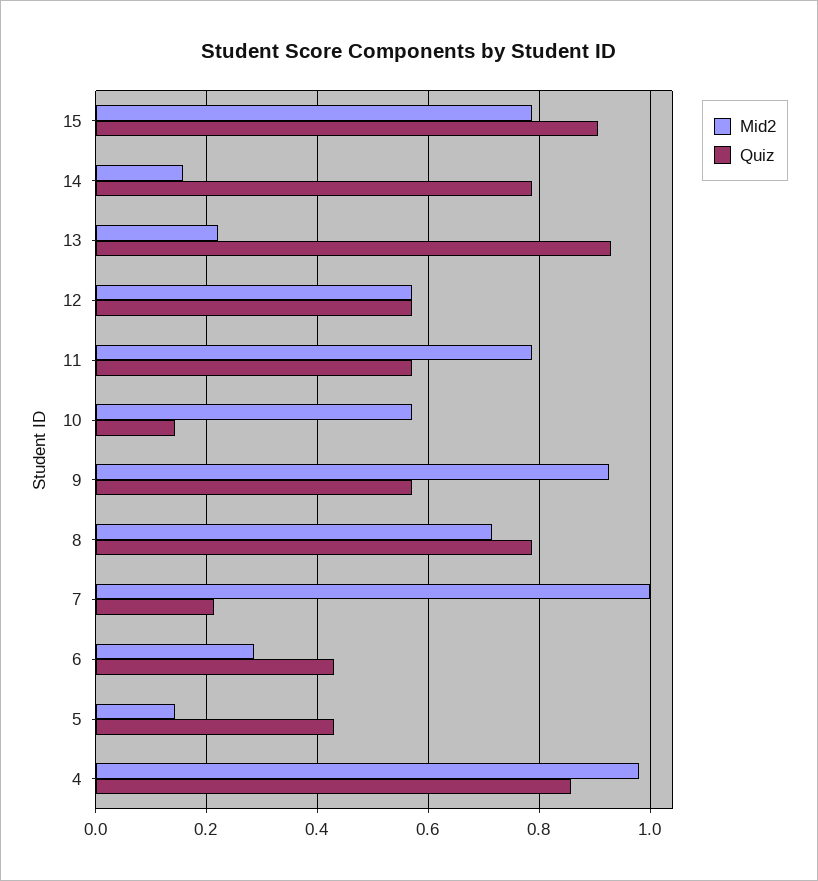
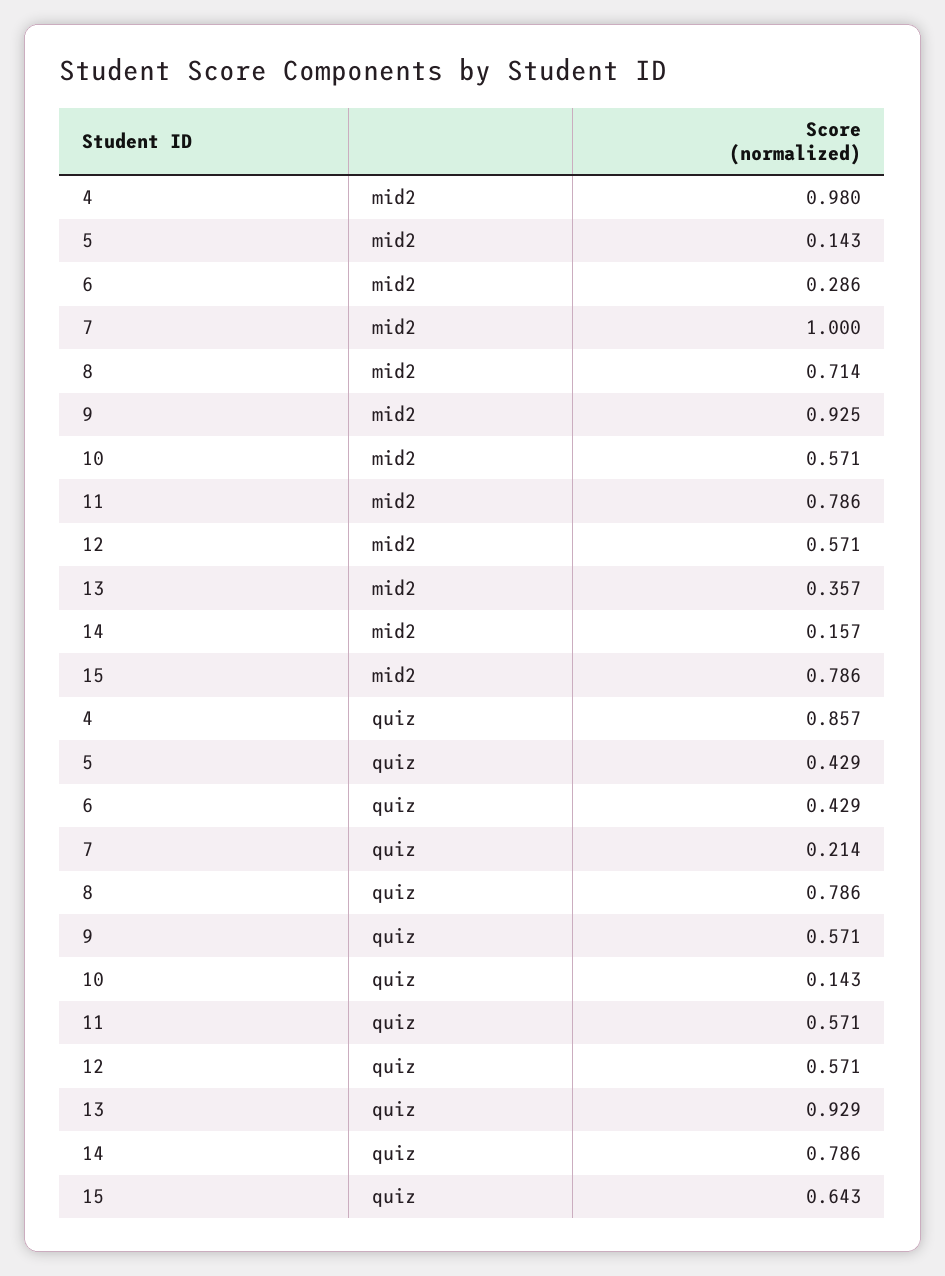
Quiz, 15: 0.9 -> 0.643
Mid2, 13: 0.22 -> 0.357

